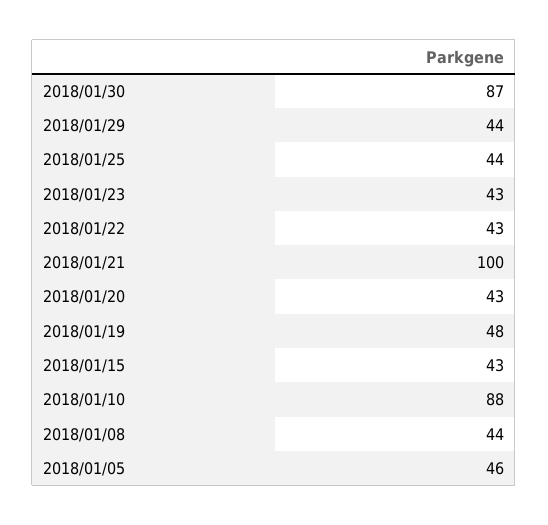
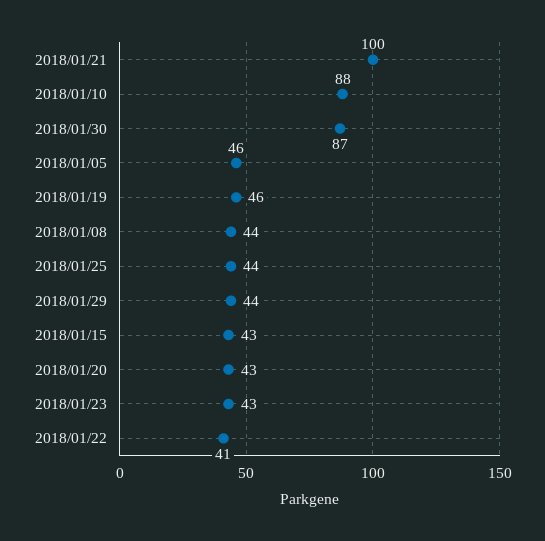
2018/01/22: 43 -> 41
2018/01/19: 48 -> 46

